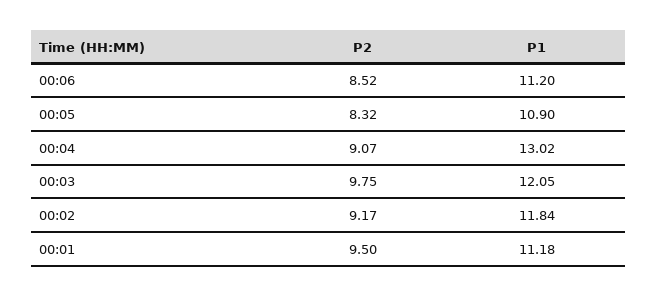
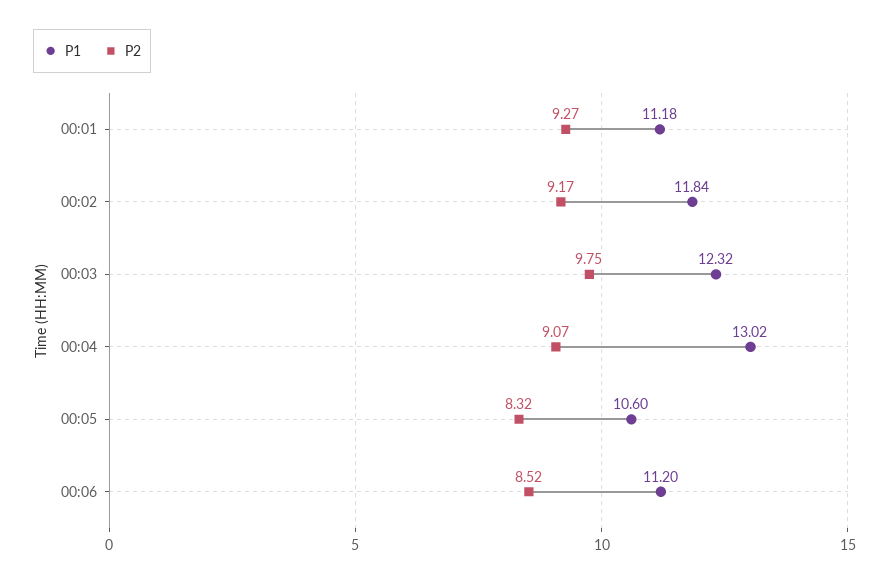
P1, 00:05: 10.9 -> 10.6
P1, 00:03: 12.05 -> 12.32
P2, 00:01: 9.5 -> 9.27

